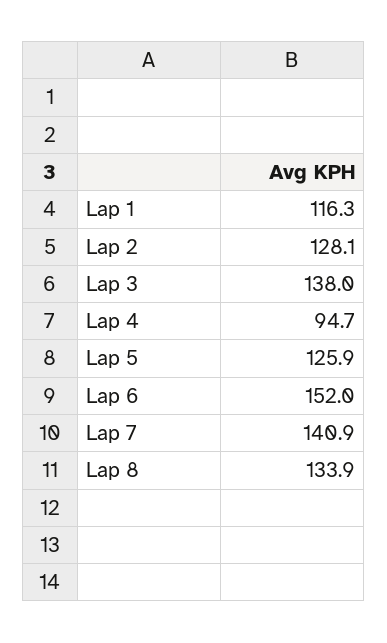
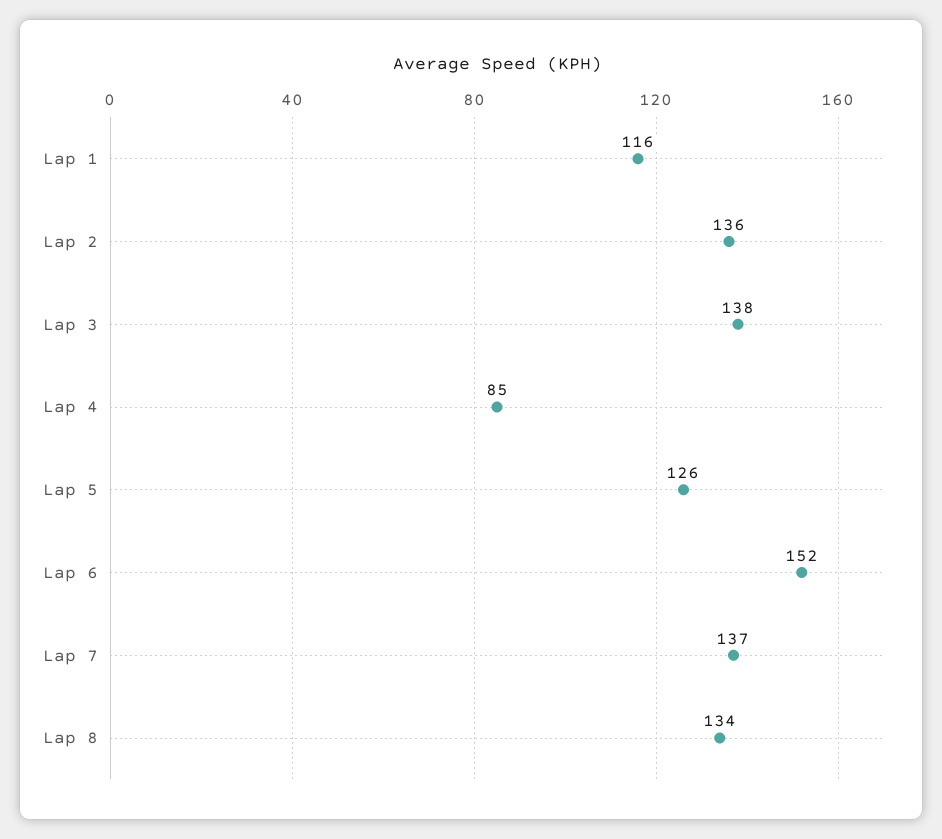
Lap 2: 128.1 -> 136
Lap 4: 94.7 -> 85
Lap 7: 140.9 -> 137

